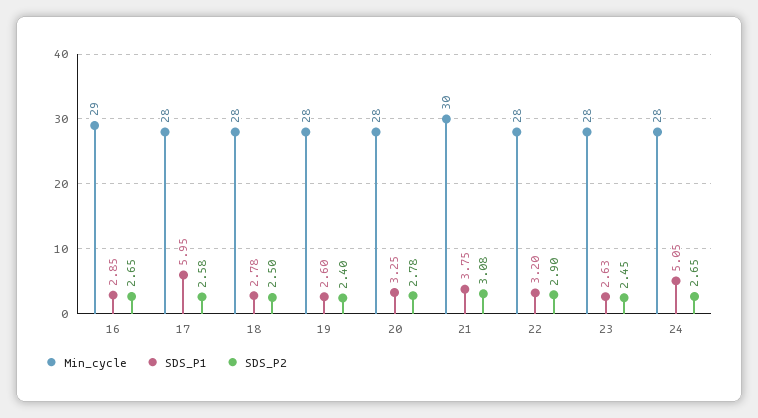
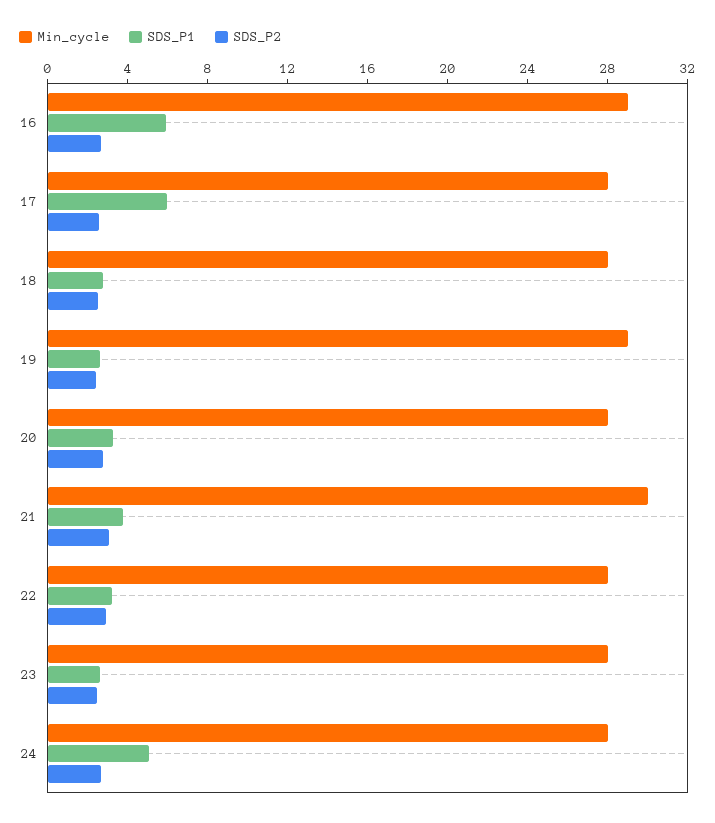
SDS_P1, 16: 2.85 -> 6
Min_cycle, 19: 28 -> 29

